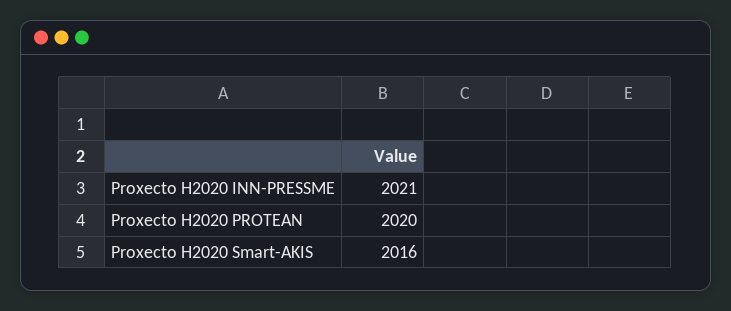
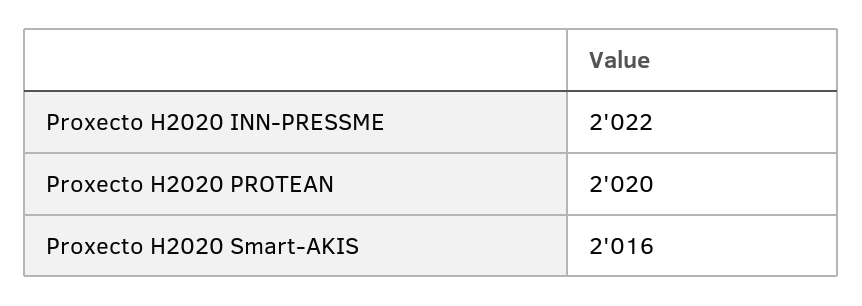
Proxecto H2020 INN-PRESSME: 2021 -> 2022

